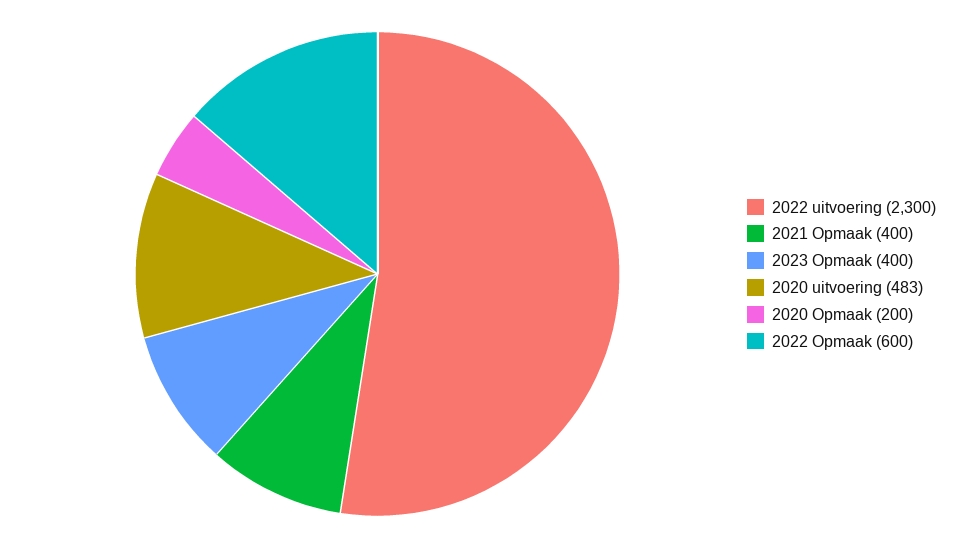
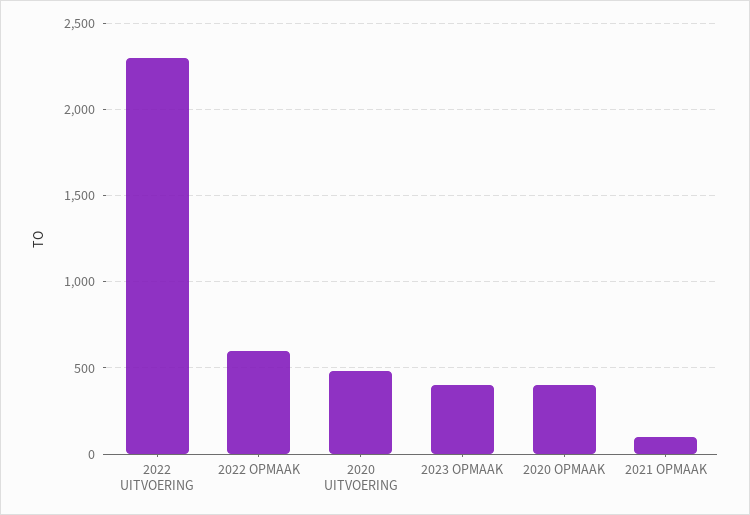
2021 Opmaak: 400 -> 100
2020 Opmaak: 200 -> 400

